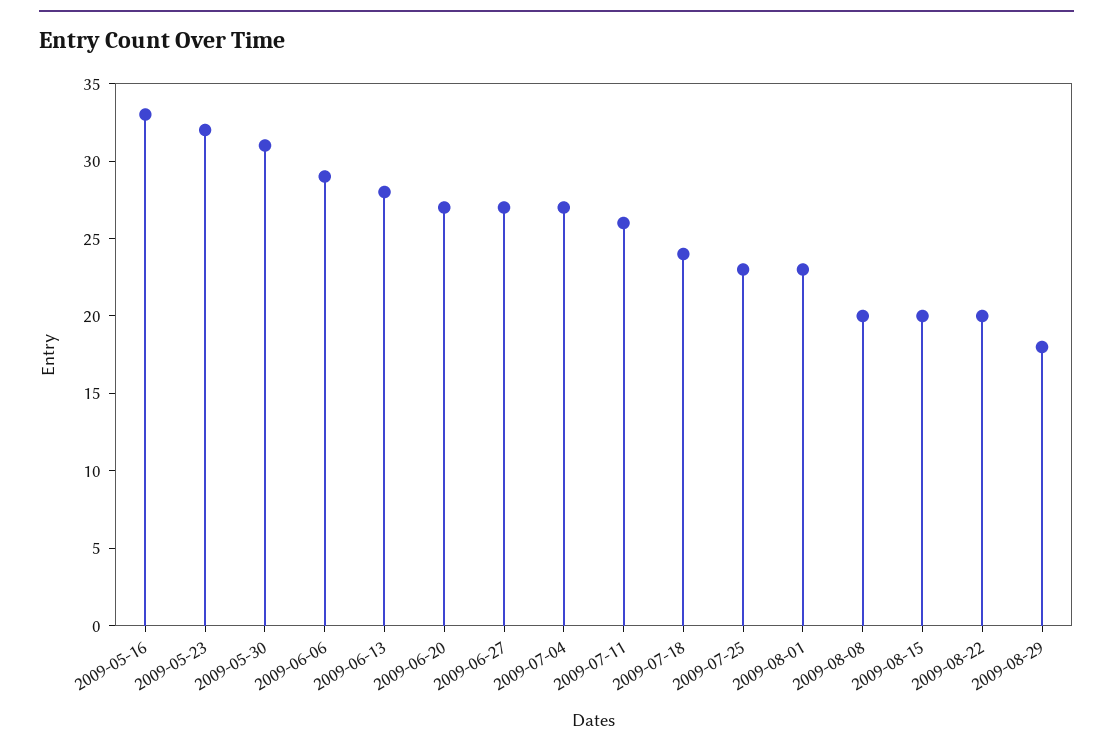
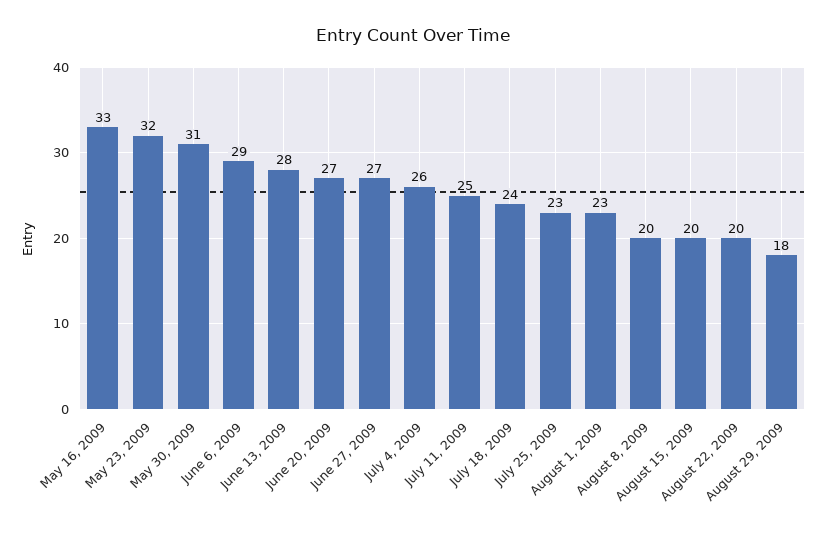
2009-07-04: 27 -> 26
2009-07-11: 26 -> 25

